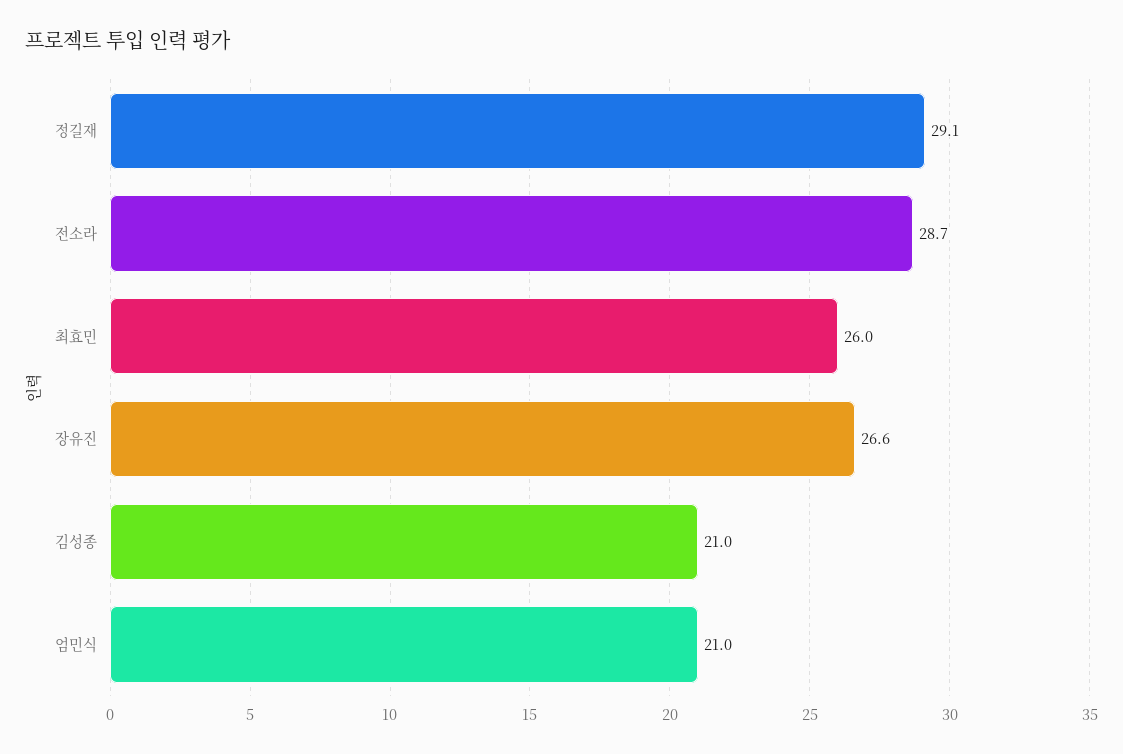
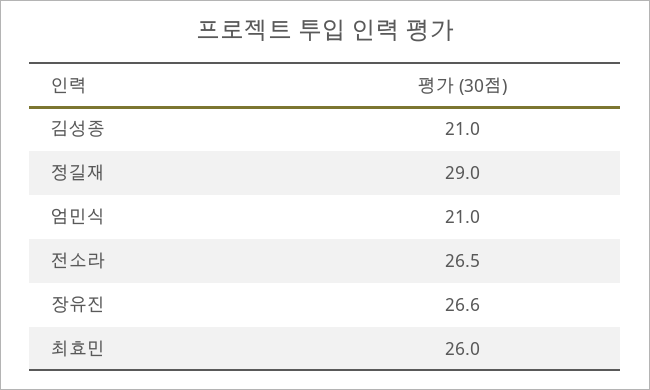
정길재: 29.1 -> 29
전소라: 28.7 -> 26.5

